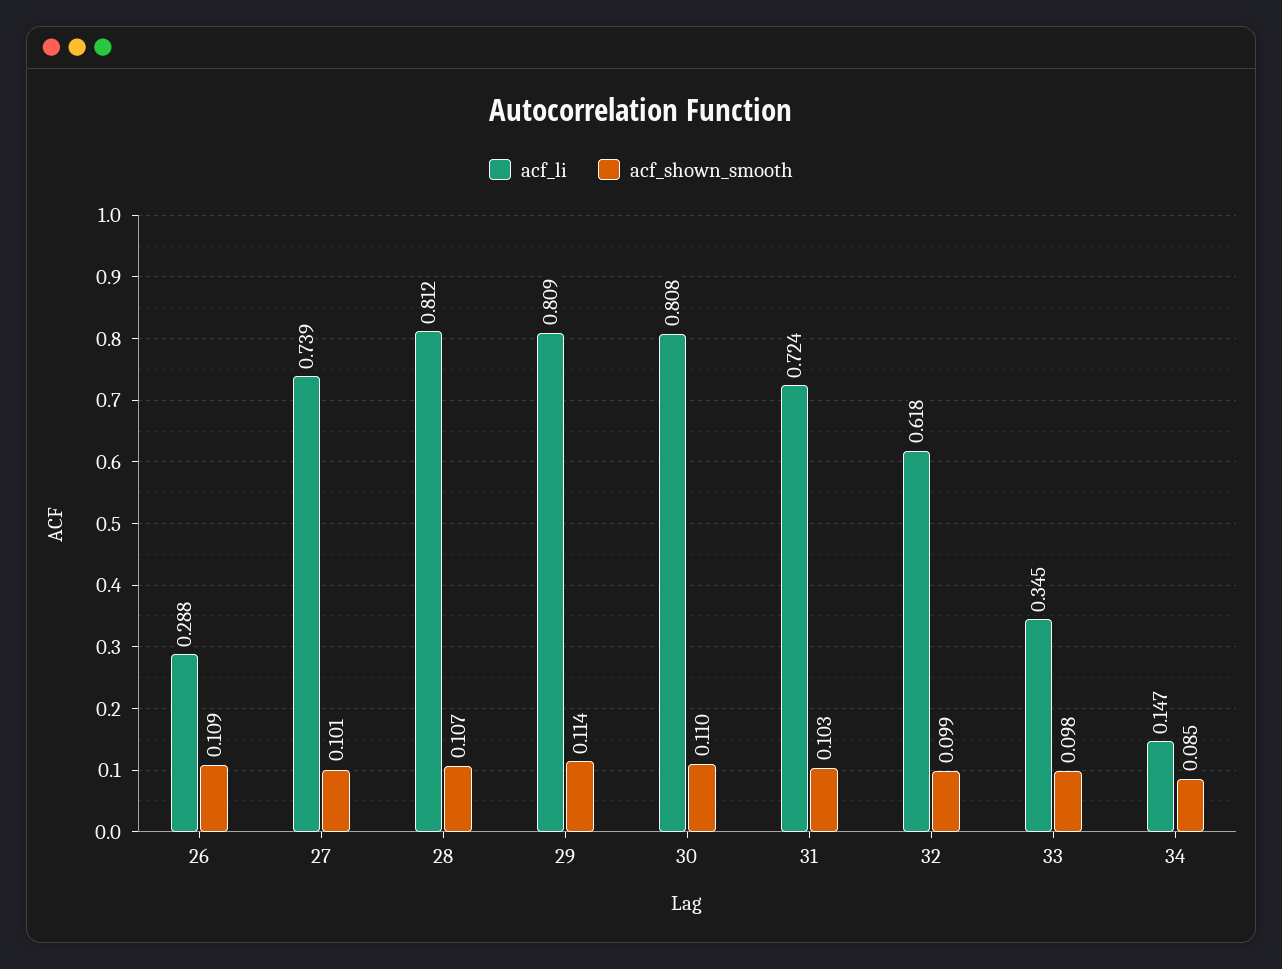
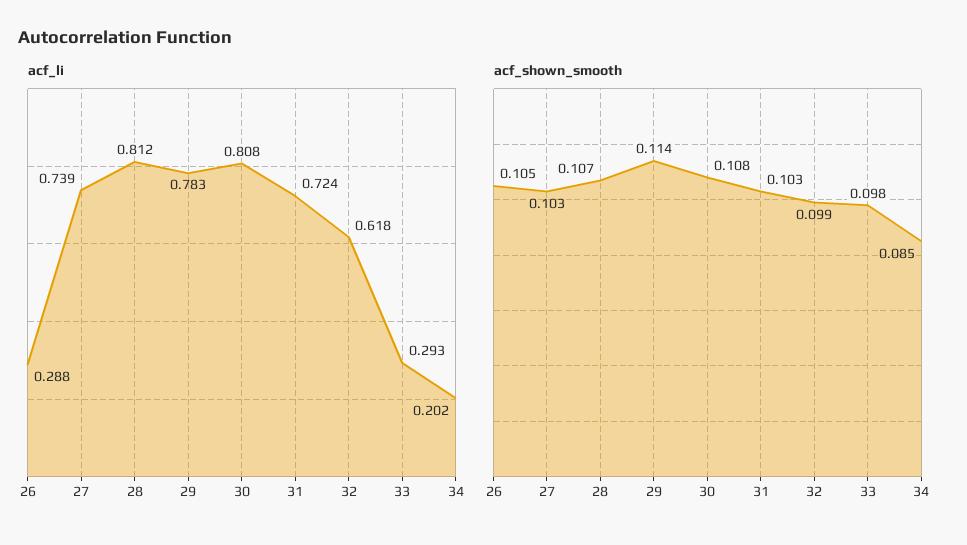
acf_shown_smooth, 26: 0.109 -> 0.105
acf_shown_smooth, 27: 0.101 -> 0.103
acf_li, 29: 0.809 -> 0.783
acf_shown_smooth, 30: 0.11 -> 0.108
acf_li, 33: 0.345 -> 0.293
acf_li, 34: 0.147 -> 0.202

